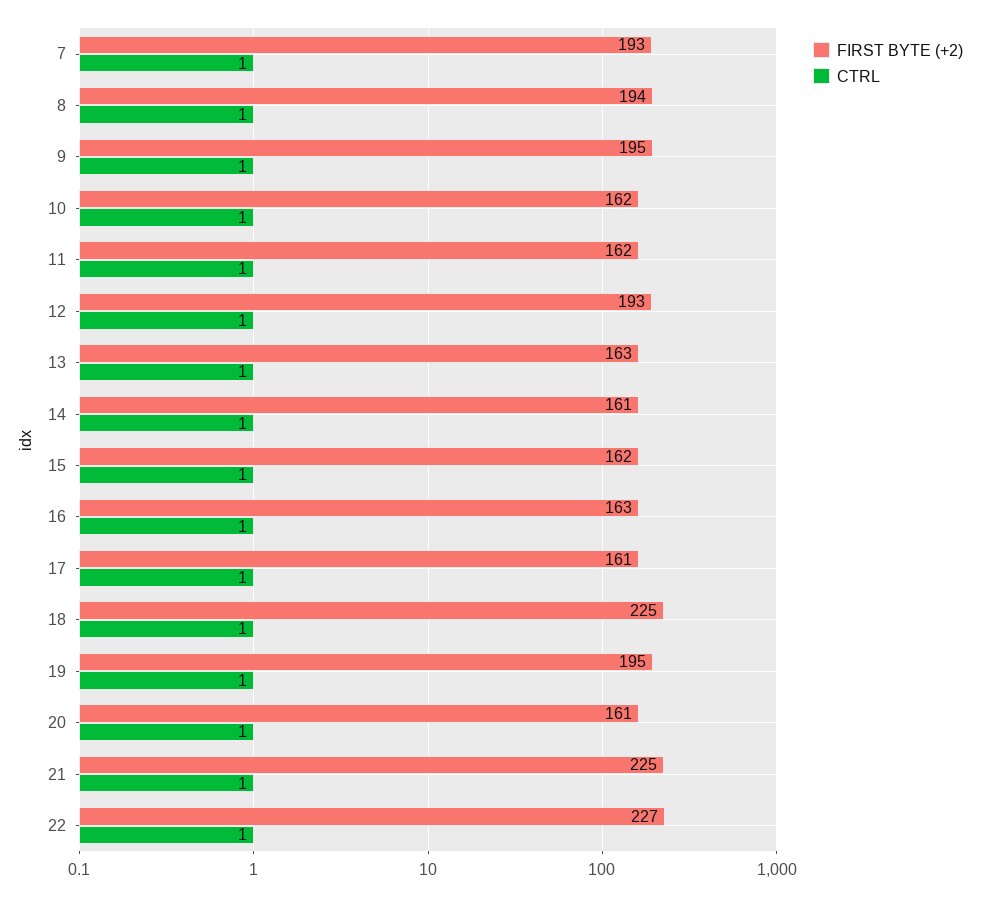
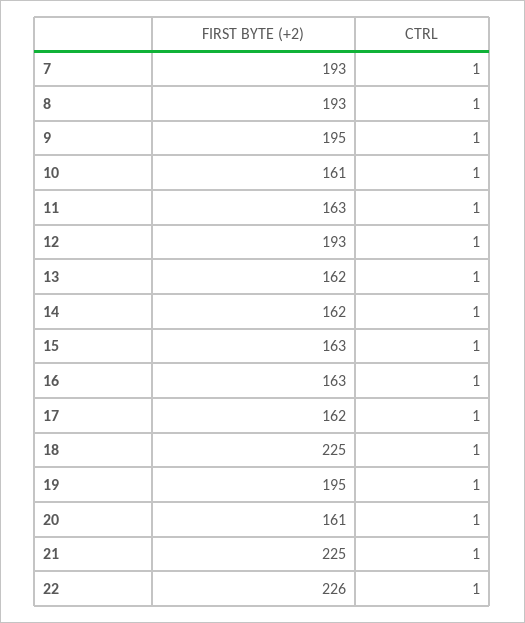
FIRST BYTE (+2), 8: 194 -> 193
FIRST BYTE (+2), 10: 162 -> 161
FIRST BYTE (+2), 11: 162 -> 163
FIRST BYTE (+2), 13: 163 -> 162
FIRST BYTE (+2), 14: 161 -> 162
FIRST BYTE (+2), 15: 162 -> 163
FIRST BYTE (+2), 17: 161 -> 162
FIRST BYTE (+2), 22: 227 -> 226

